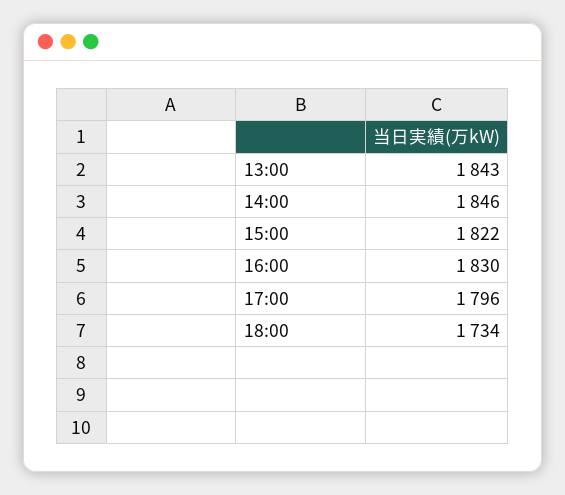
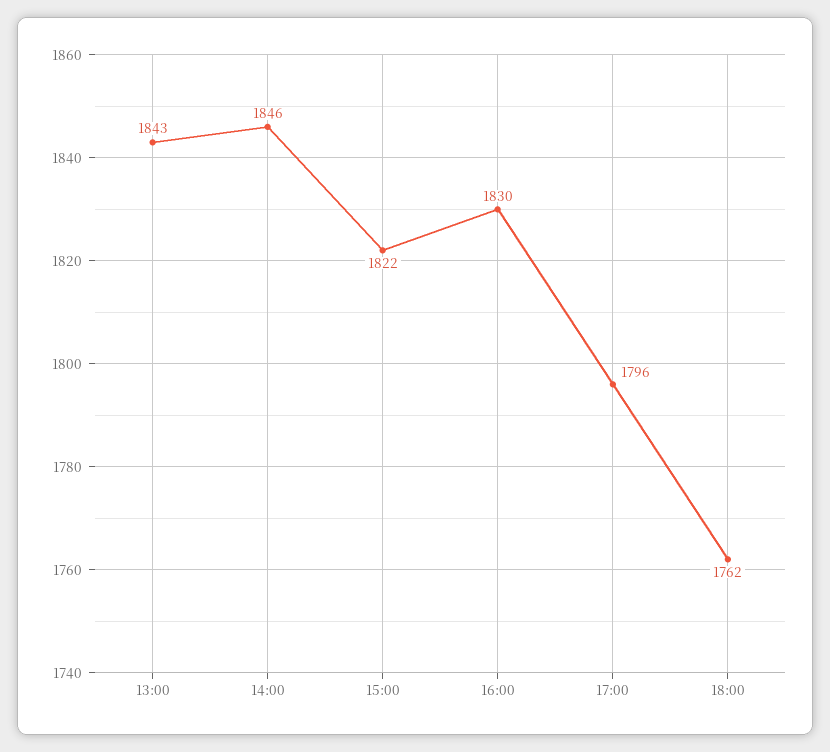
18:00: 1734 -> 1762

